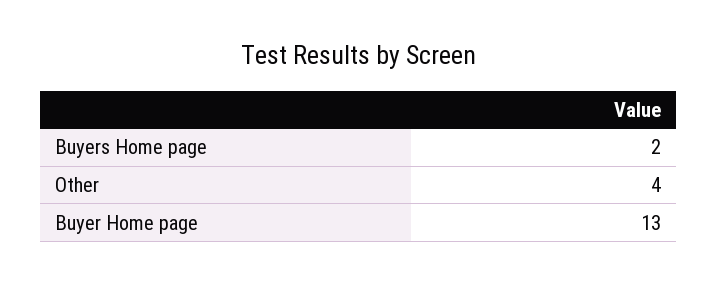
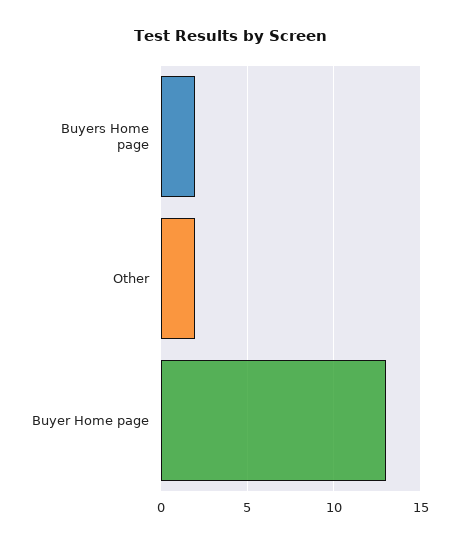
Other: 4 -> 2

